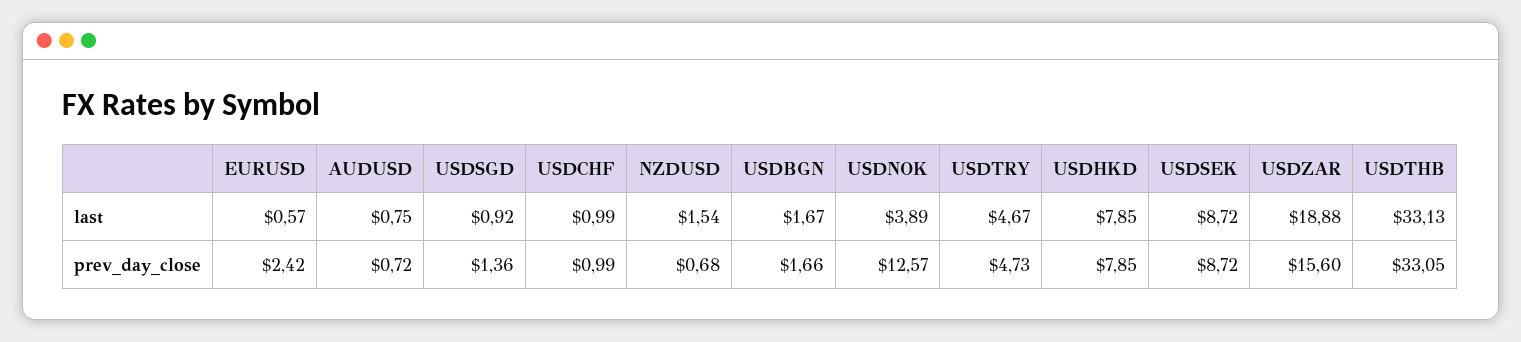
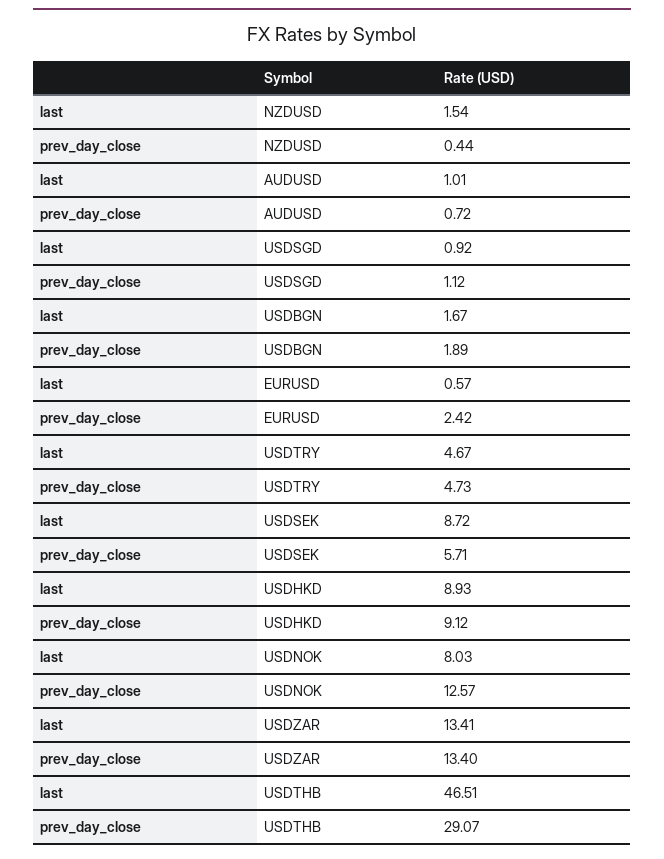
AUDUSD, last: 0.75 -> 1.01
USDCHF, last: 0.99 -> none
USDNOK, last: 3.89 -> 8.03
USDHKD, last: 7.85 -> 8.93
USDZAR, last: 18.88 -> 13.41
USDTHB, last: 33.13 -> 46.51
USDSGD, prev_day_close: 1.36 -> 1.12
USDCHF, prev_day_close: 0.99 -> none
NZDUSD, prev_day_close: 0.68 -> 0.44
USDBGN, prev_day_close: 1.66 -> 1.89
USDHKD, prev_day_close: 7.85 -> 9.12
USDSEK, prev_day_close: 8.72 -> 5.71
USDZAR, prev_day_close: 15.6 -> 13.4
USDTHB, prev_day_close: 33.05 -> 29.07

